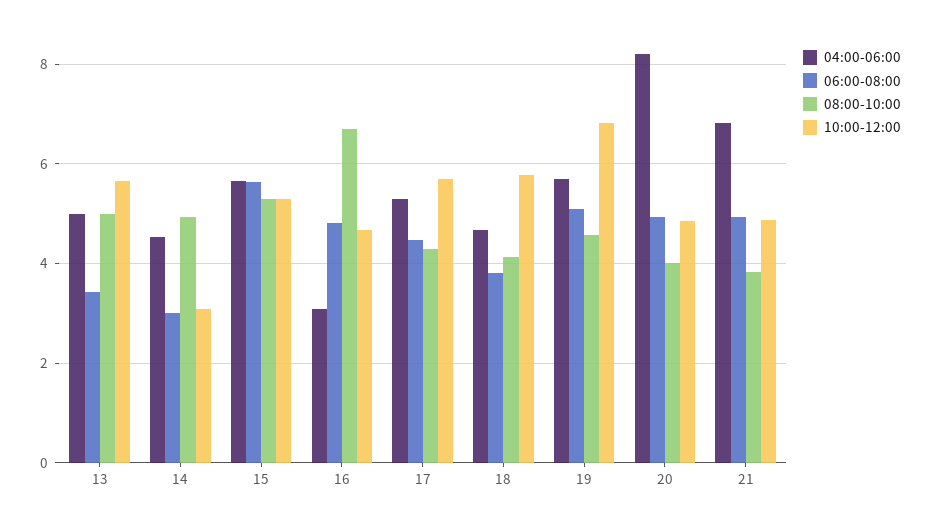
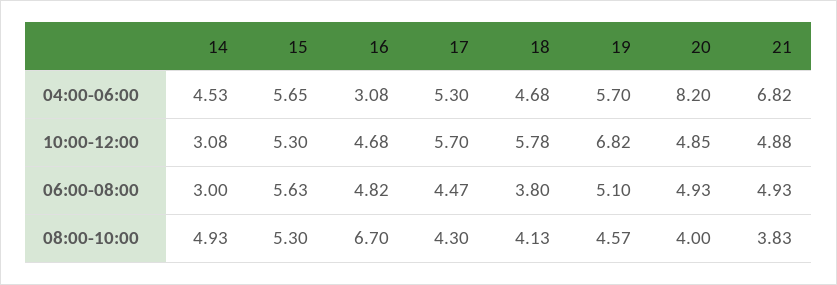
04:00-06:00, 13: 5 -> none
06:00-08:00, 13: 3.4 -> none
08:00-10:00, 13: 5 -> none
10:00-12:00, 13: 5.6 -> none

